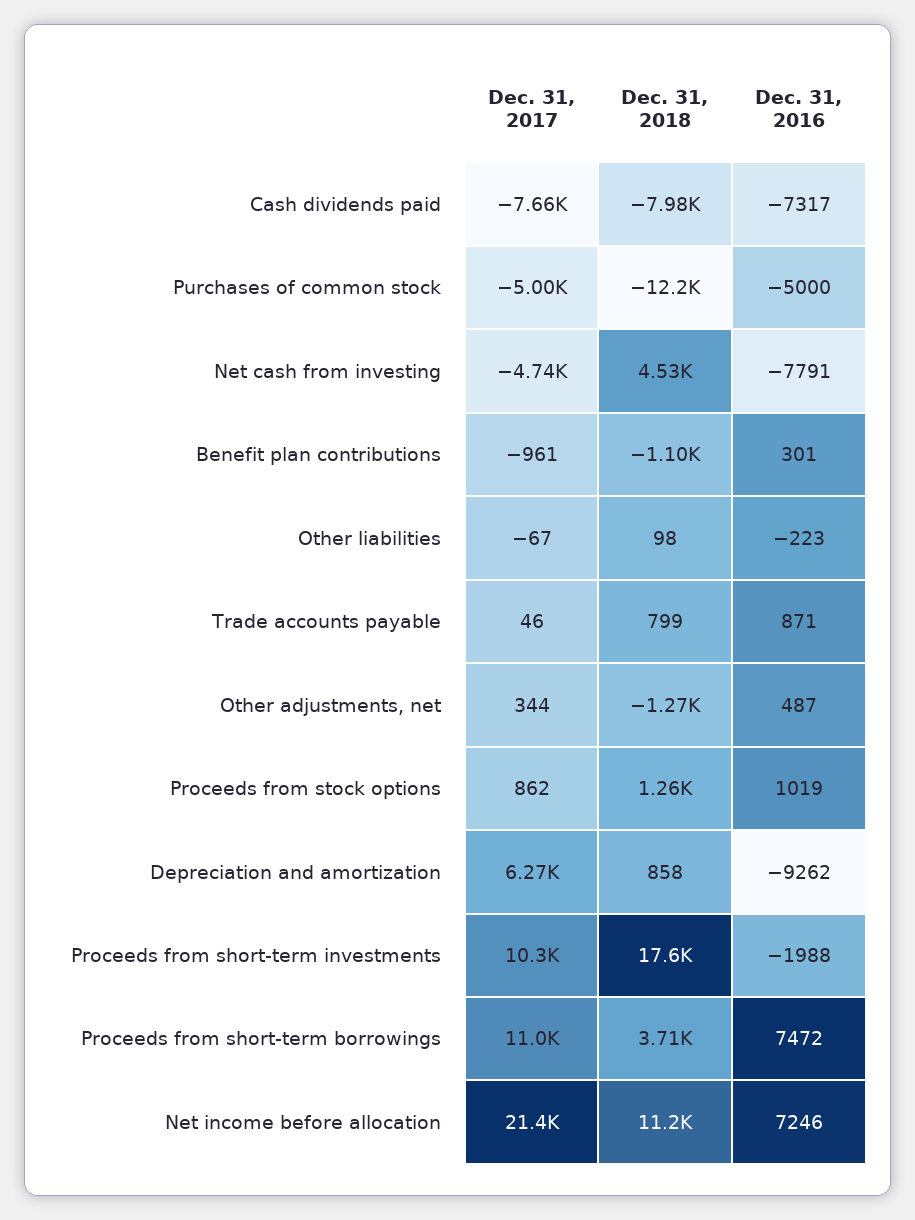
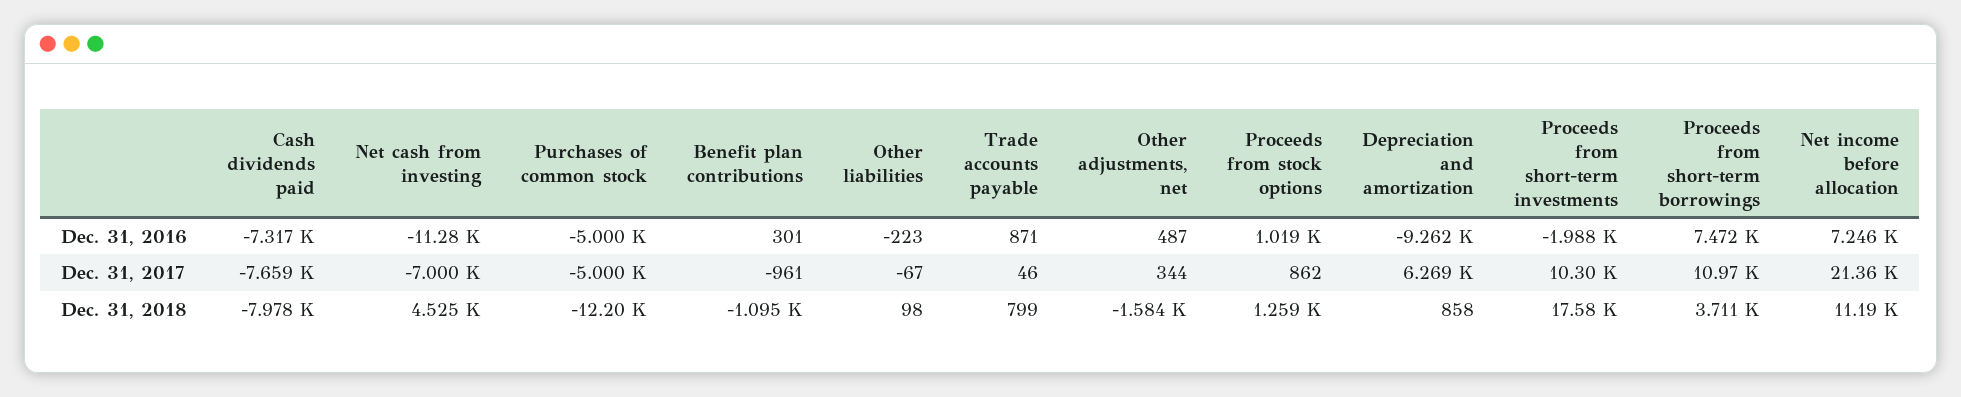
Dec. 31, 2017, Net cash from investing: -4740 -> -7000
Dec. 31, 2016, Net cash from investing: -7791 -> -11280
Dec. 31, 2018, Other adjustments, net: -1270 -> -1584

